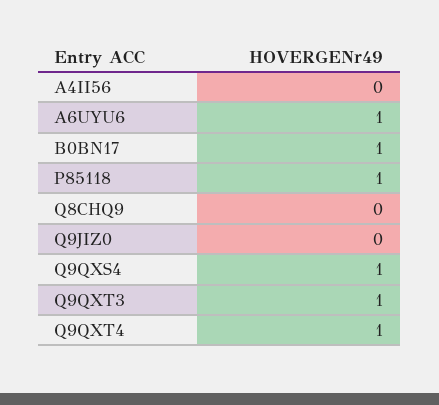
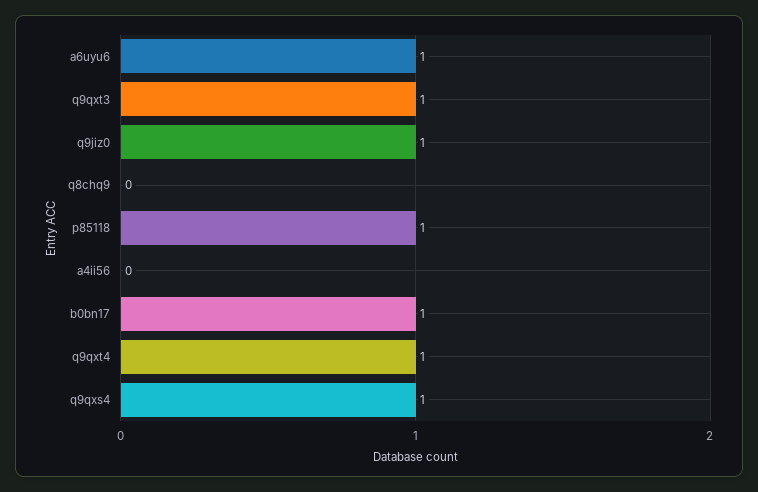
Q9JIZ0: 0 -> 1

